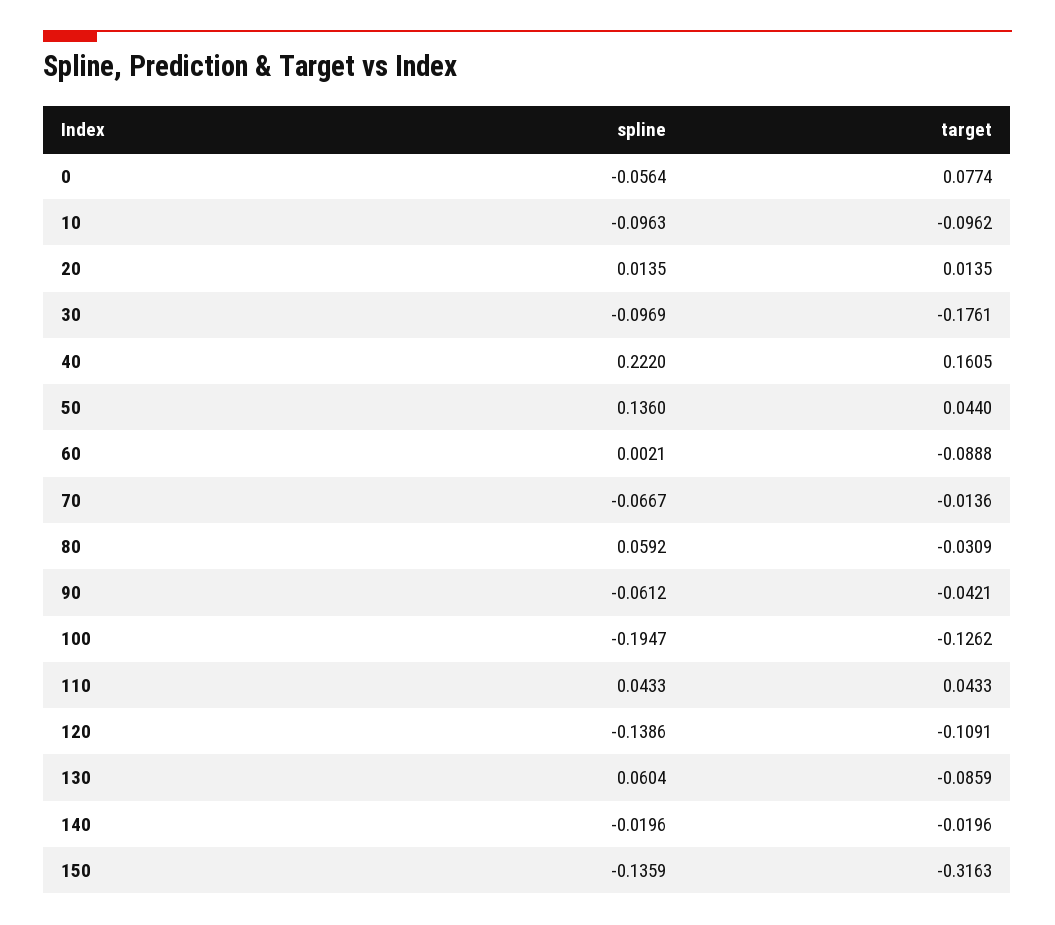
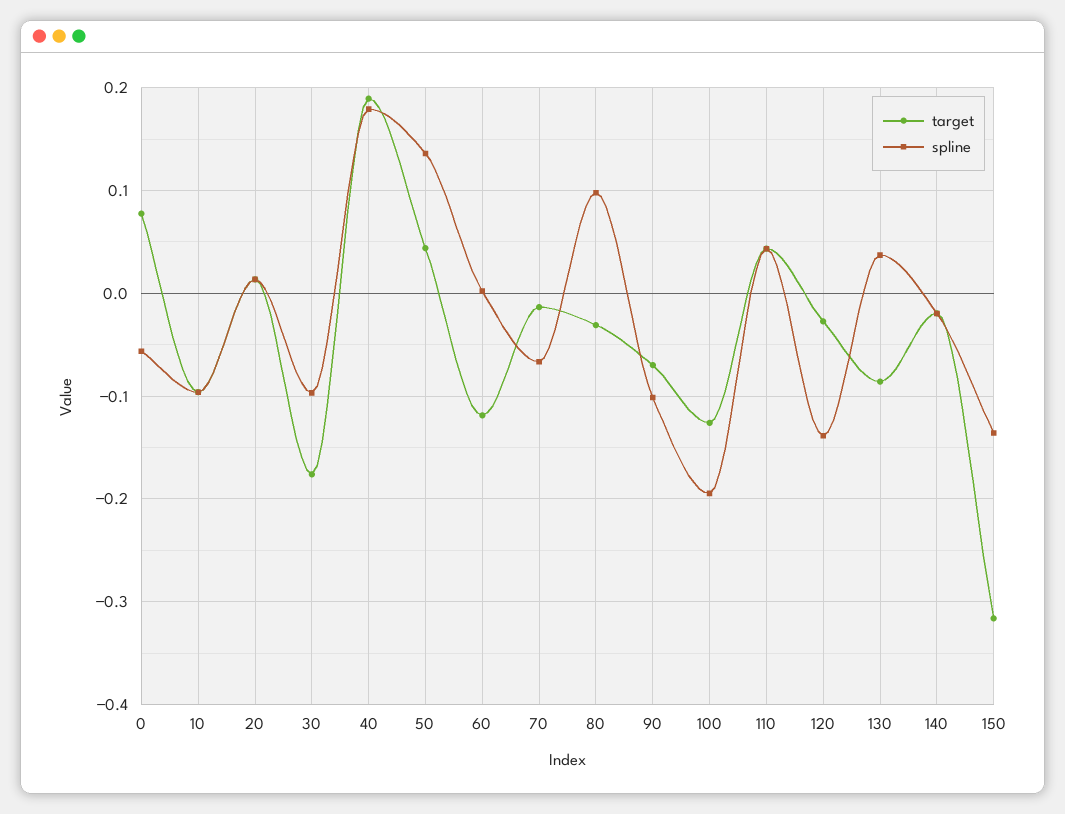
spline, 40: 0.222 -> 0.18
target, 40: 0.1605 -> 0.19
target, 60: -0.0888 -> -0.12
spline, 80: 0.0592 -> 0.1
spline, 90: -0.0612 -> -0.1
target, 90: -0.0421 -> -0.07
target, 120: -0.1091 -> -0.03
spline, 130: 0.0604 -> 0.04

